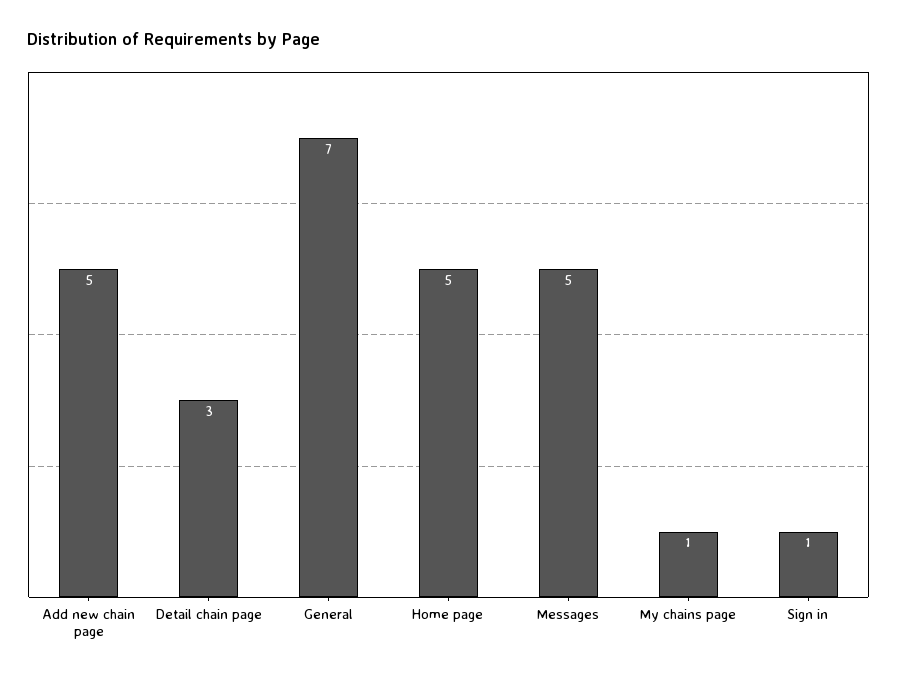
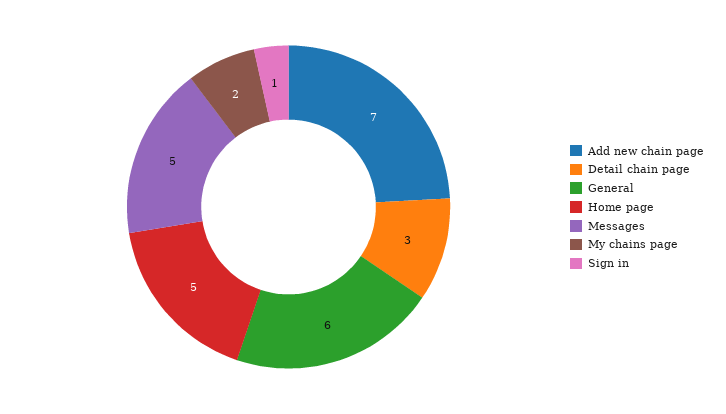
Add new chain page: 5 -> 7
General: 7 -> 6
My chains page: 1 -> 2

